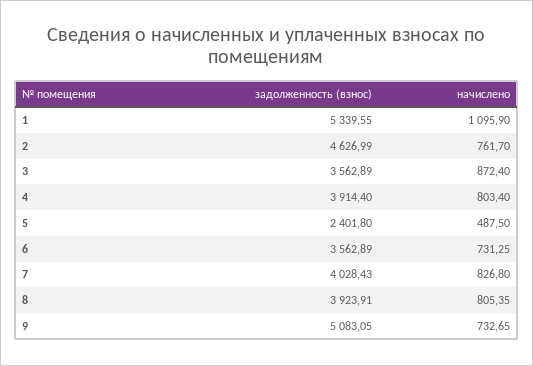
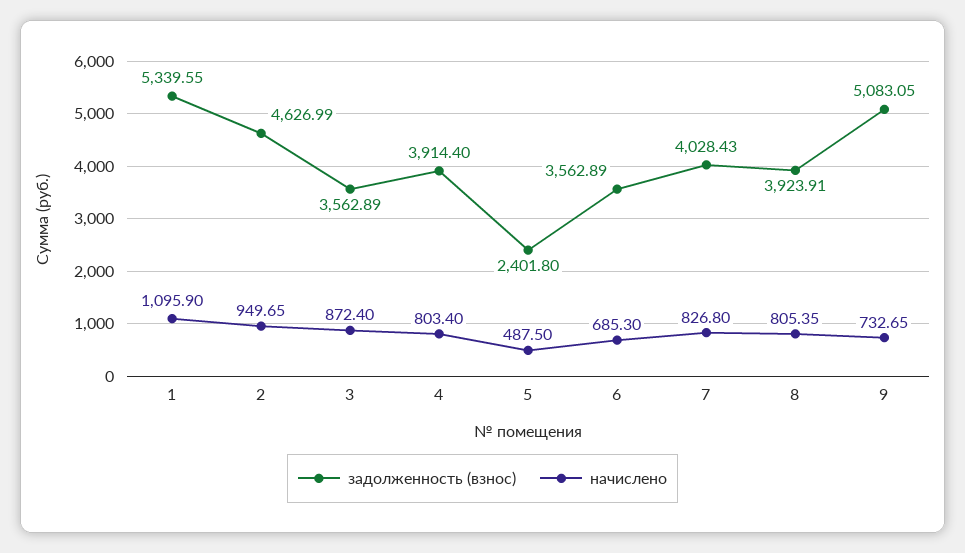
начислено, 2: 761.7 -> 949.65
начислено, 6: 731.25 -> 685.3

